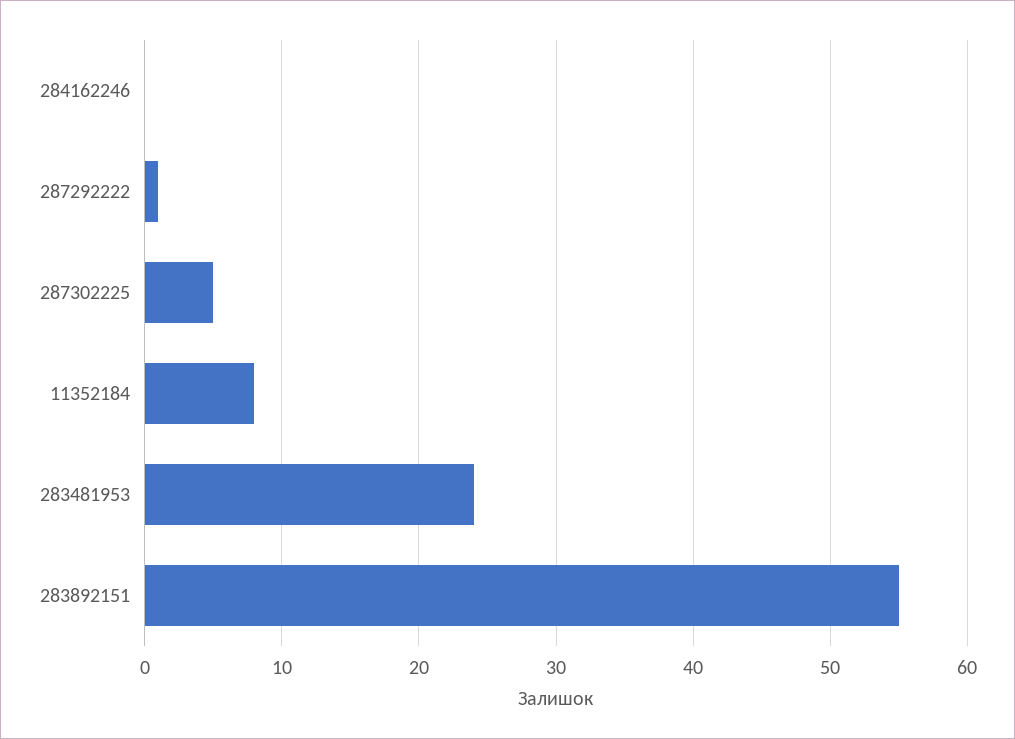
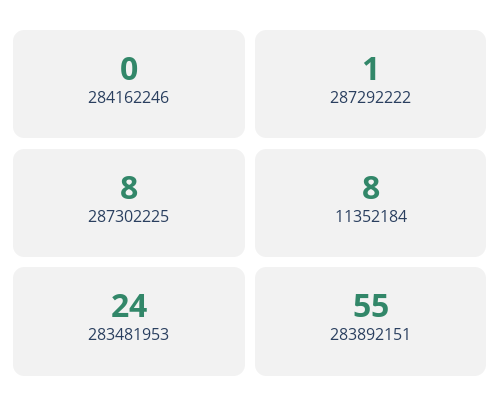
287302225: 5 -> 8

